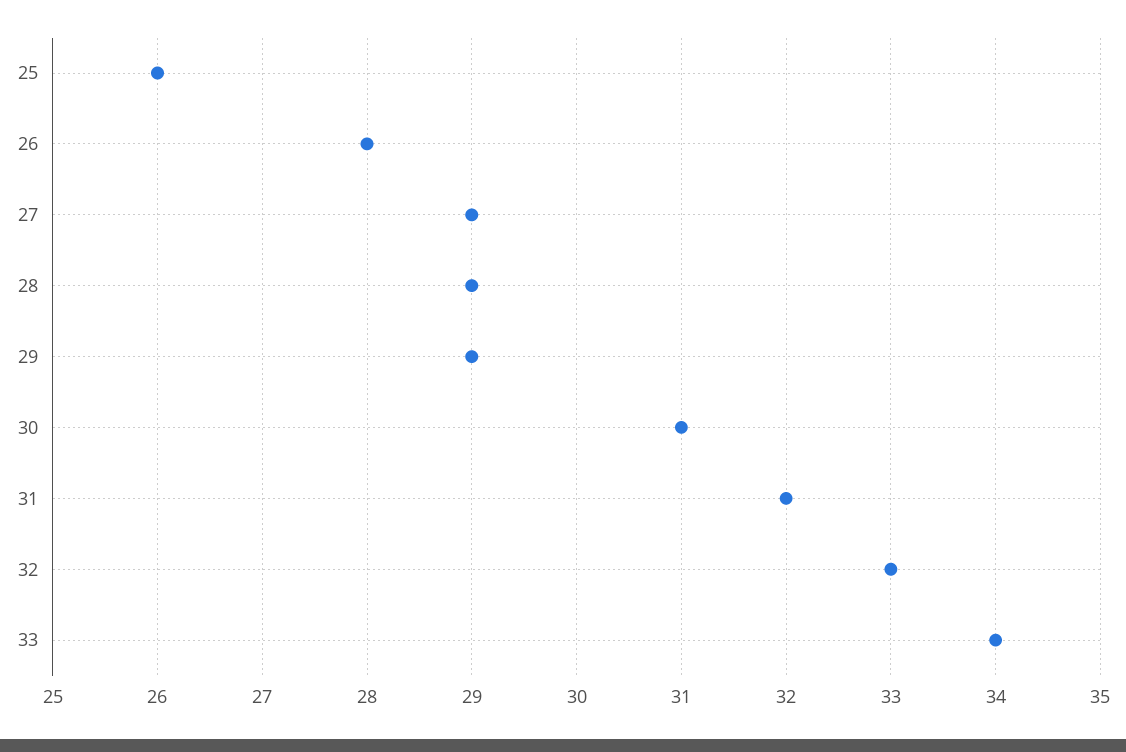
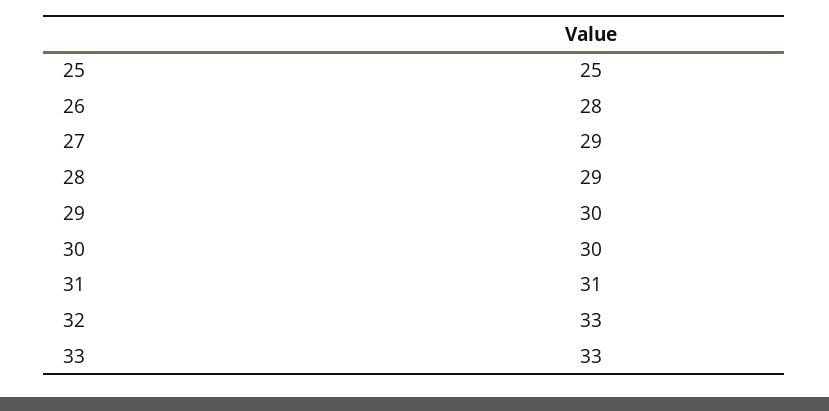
25: 26 -> 25
29: 29 -> 30
30: 31 -> 30
31: 32 -> 31
33: 34 -> 33

